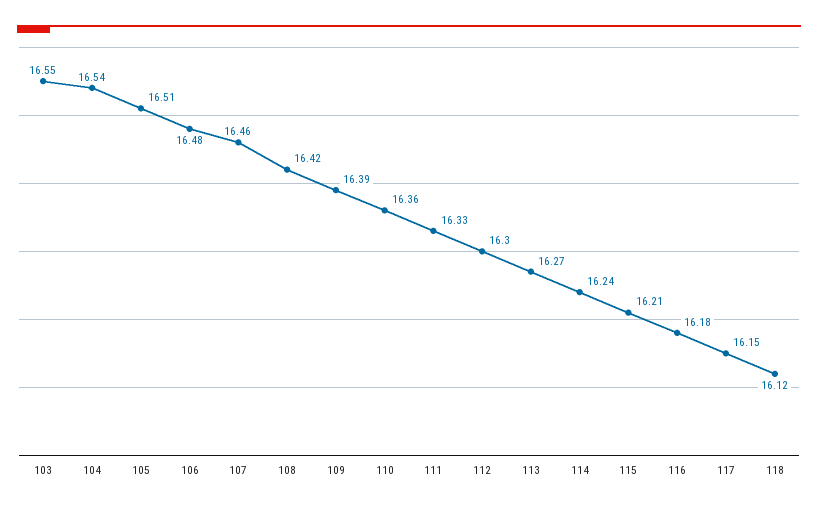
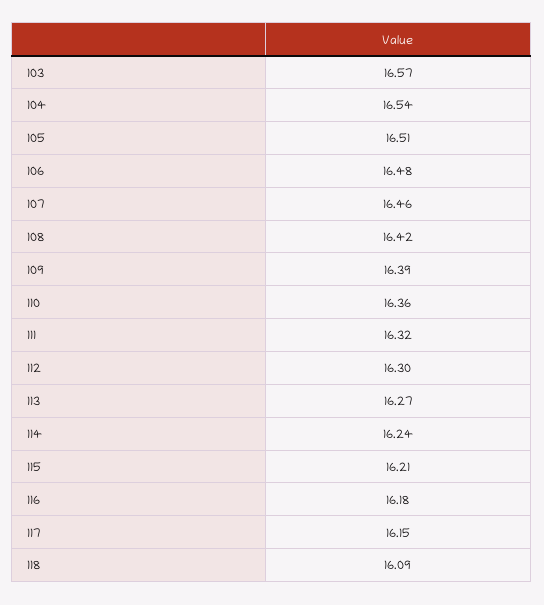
103: 16.55 -> 16.57
111: 16.33 -> 16.32
118: 16.12 -> 16.09

